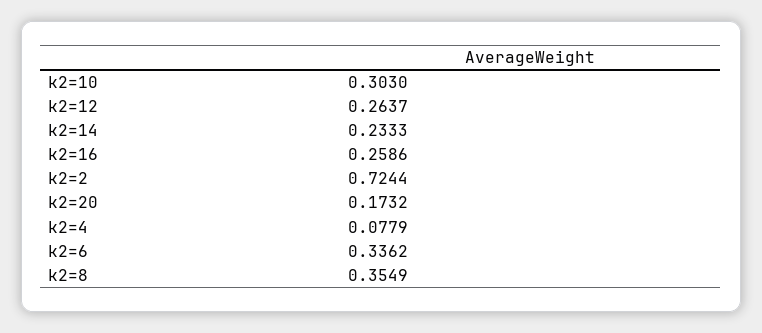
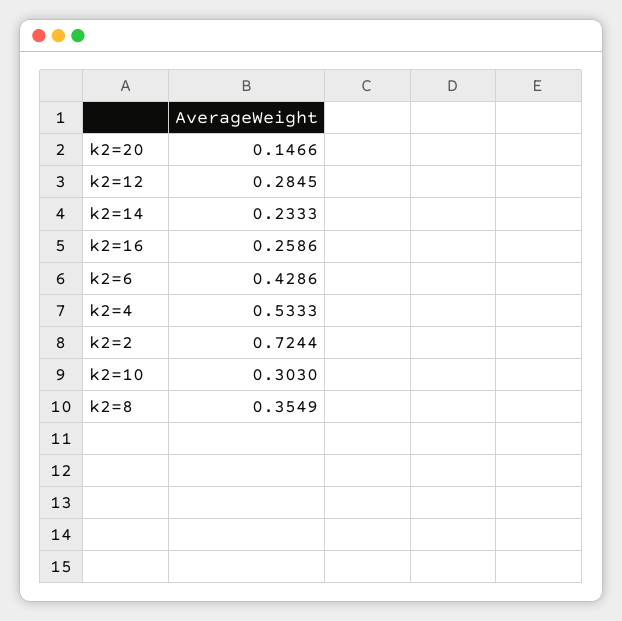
k2=12: 0.2637 -> 0.2845
k2=20: 0.1732 -> 0.1466
k2=4: 0.0779 -> 0.5333
k2=6: 0.3362 -> 0.4286

